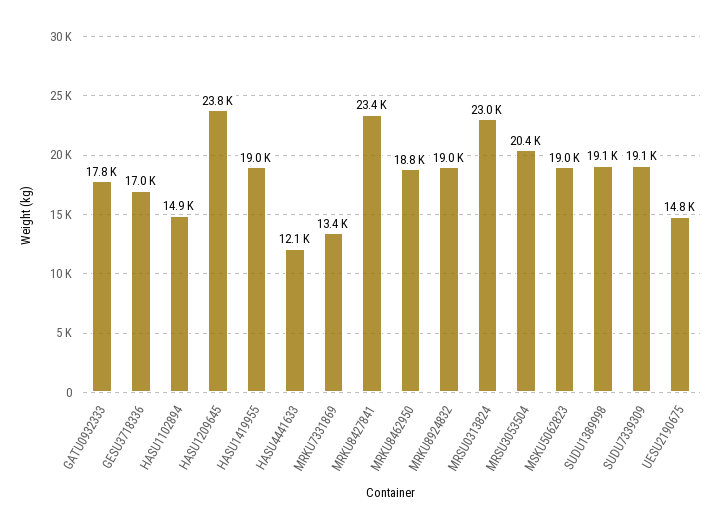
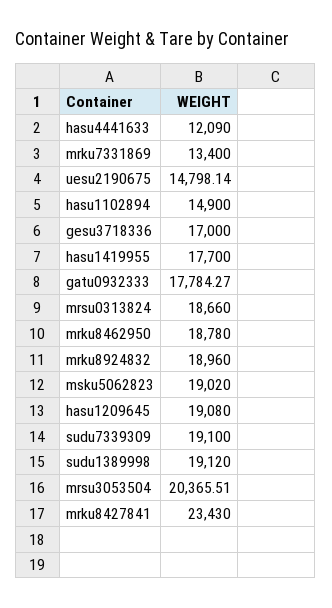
HASU1209645: 23800 -> 19080
HASU1419955: 19000 -> 17700
MRSU0313824: 23000 -> 18660

